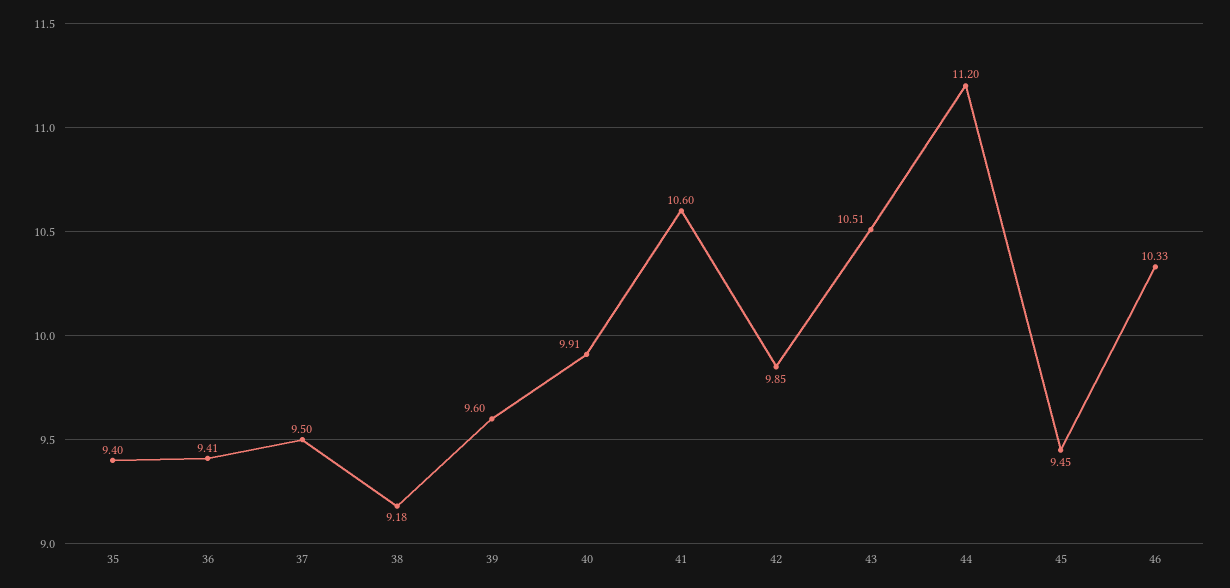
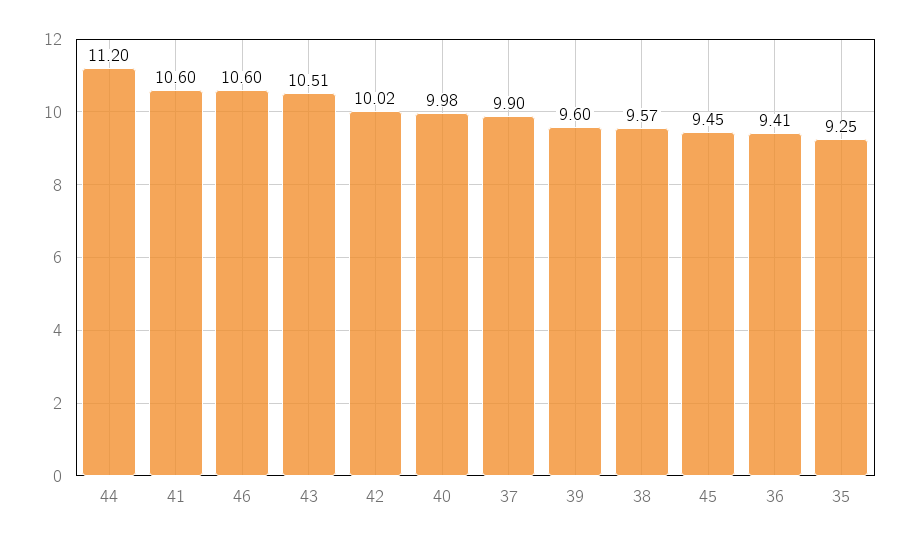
35: 9.4 -> 9.25
37: 9.5 -> 9.9
38: 9.18 -> 9.57
40: 9.91 -> 9.98
42: 9.85 -> 10.02
46: 10.33 -> 10.6

